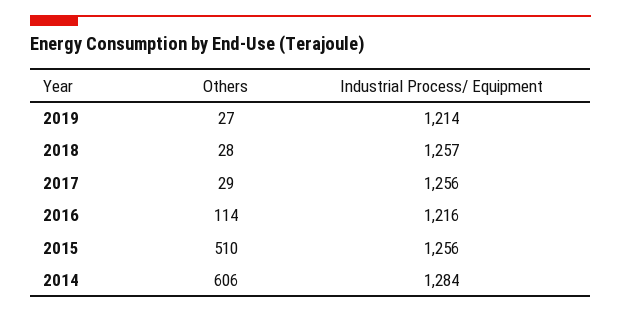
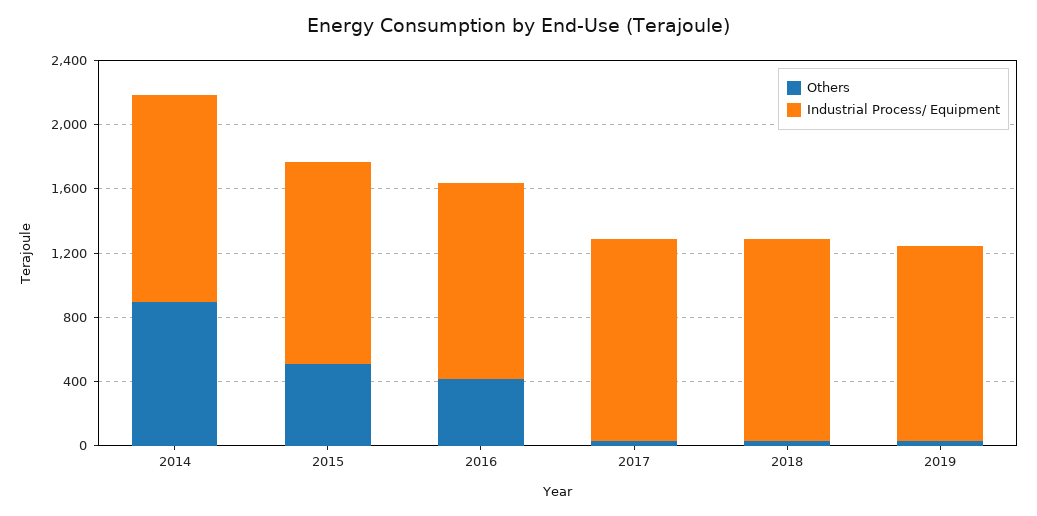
Others, 2016: 114 -> 400
Others, 2014: 606 -> 900

